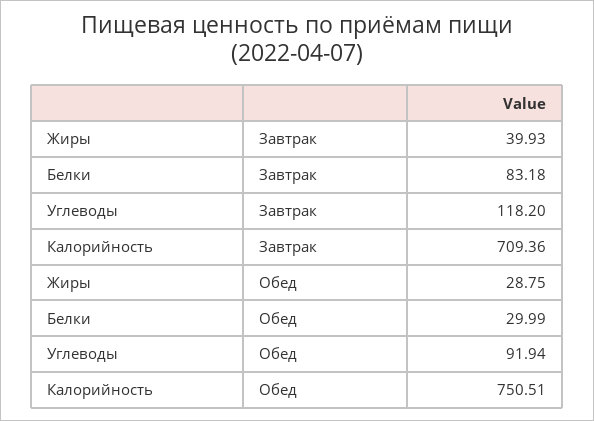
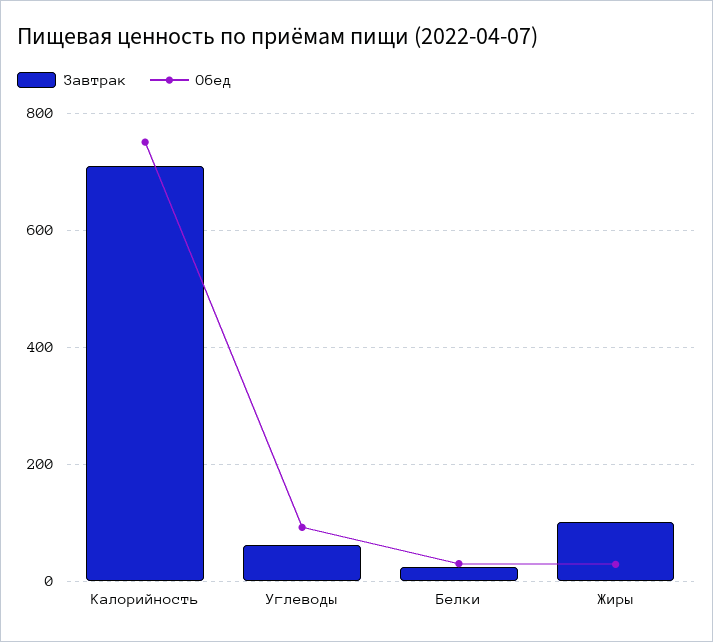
Завтрак, Жиры: 39.93 -> 100
Завтрак, Белки: 83.18 -> 20
Завтрак, Углеводы: 118.2 -> 60

